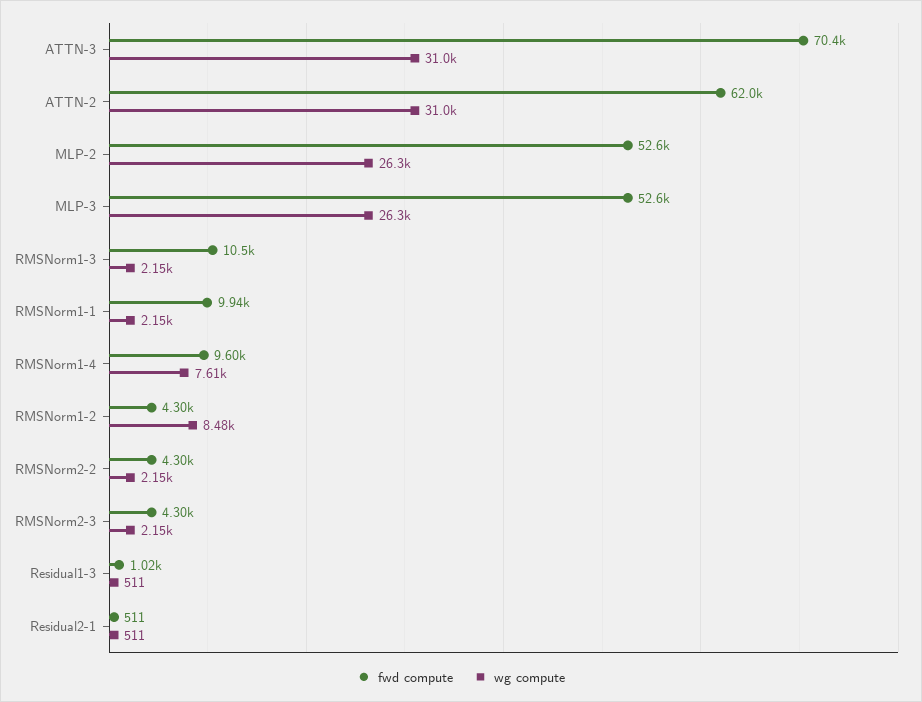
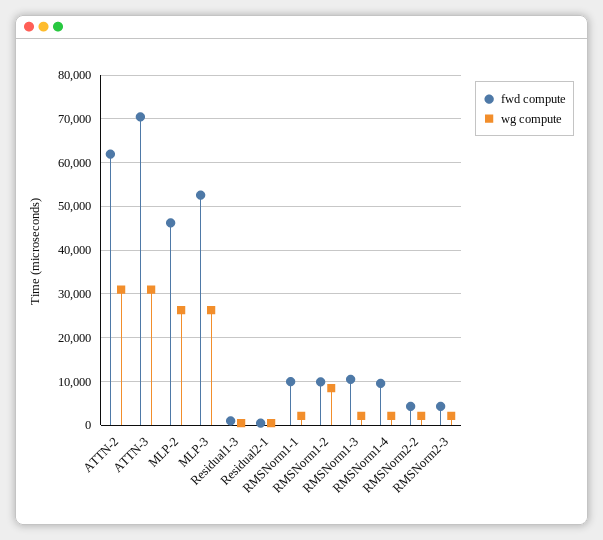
fwd compute, MLP-2: 52600 -> 46000
wg compute, RMSNorm1-4: 7610 -> 2000
fwd compute, RMSNorm1-2: 4300 -> 10000

